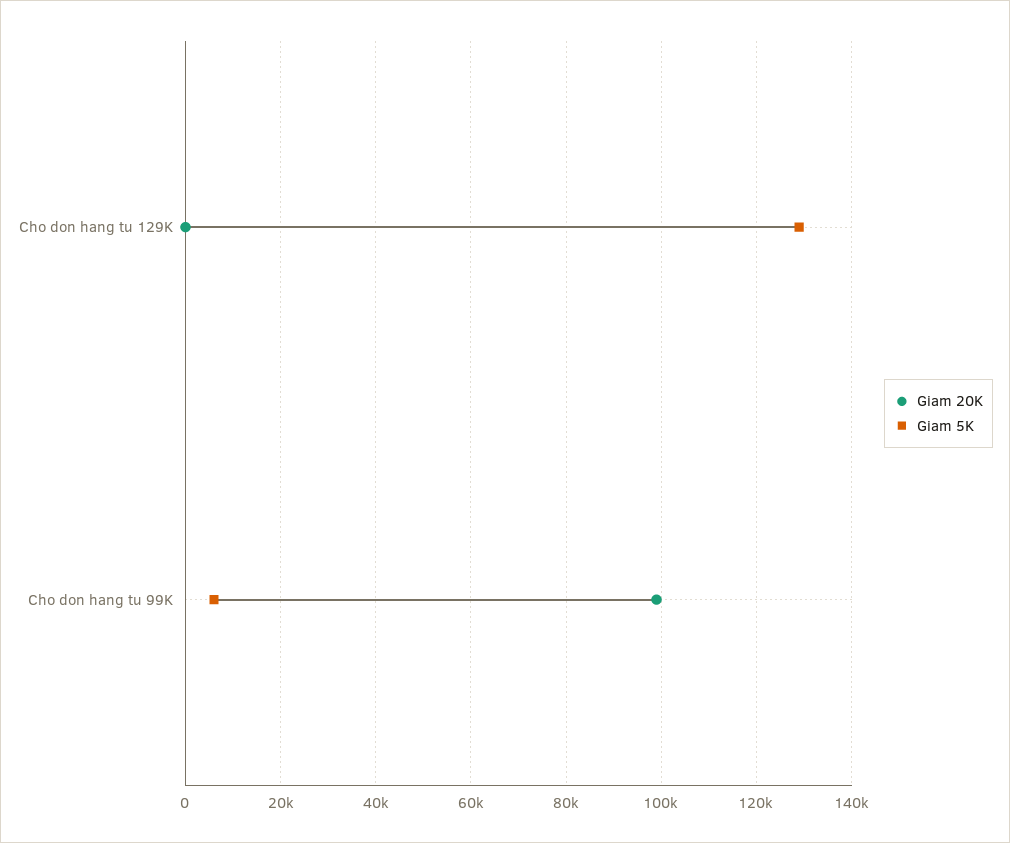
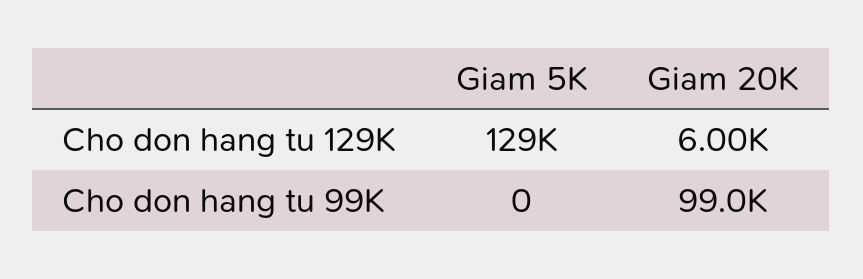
Giam 20K, Cho don hang tu 129K: 0 -> 6000
Giam 5K, Cho don hang tu 99K: 6000 -> 0

